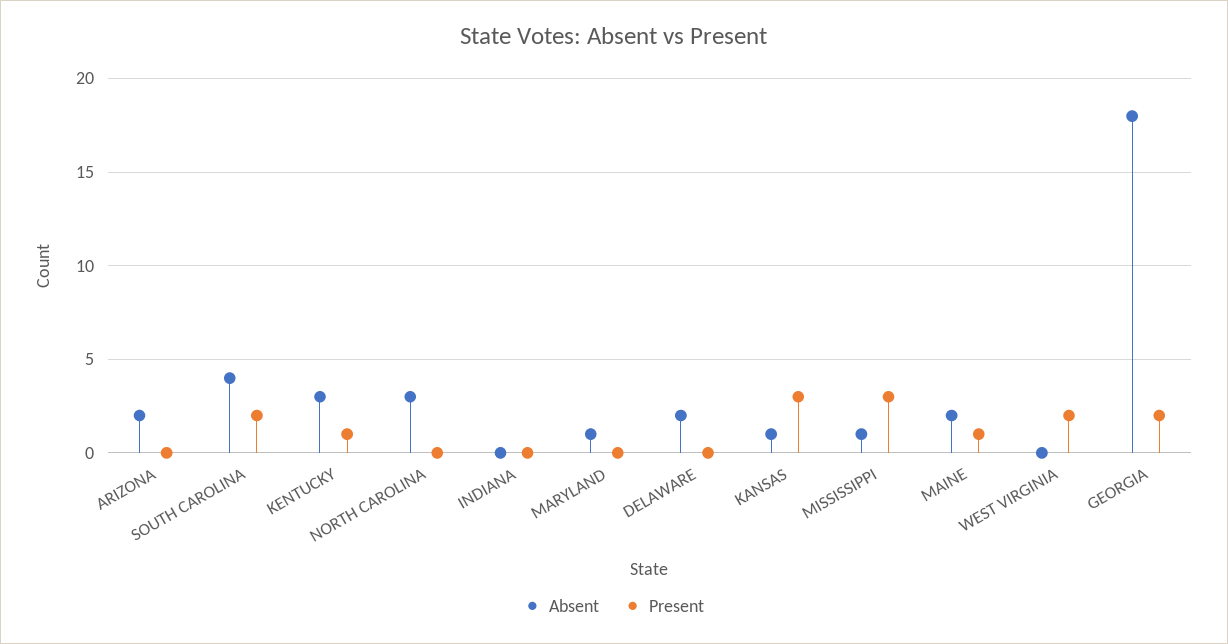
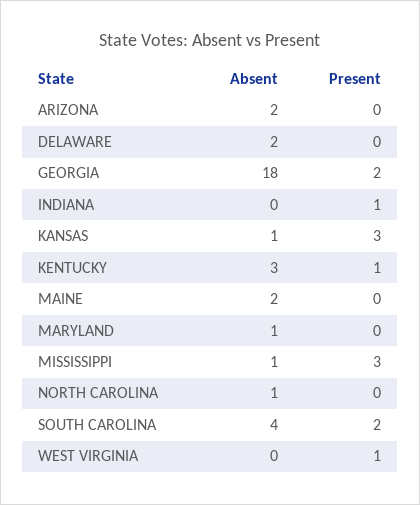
Absent, NORTH CAROLINA: 3 -> 1
Present, INDIANA: 0 -> 1
Present, MAINE: 1 -> 0
Present, WEST VIRGINIA: 2 -> 1

